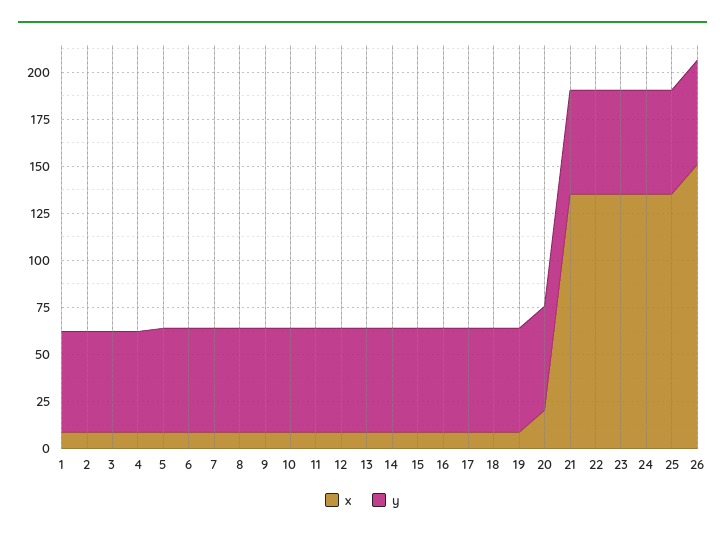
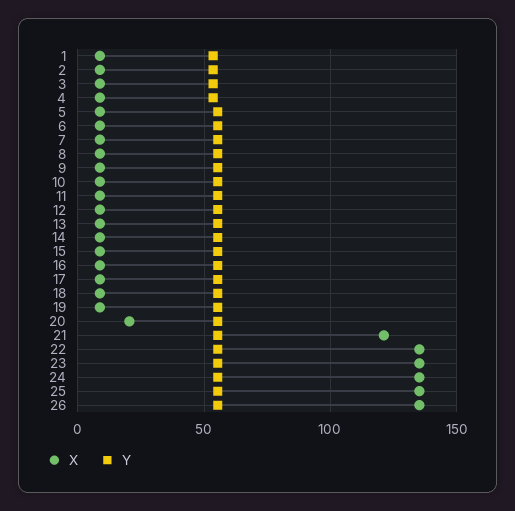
x, 21: 135 -> 120
x, 26: 150 -> 135

